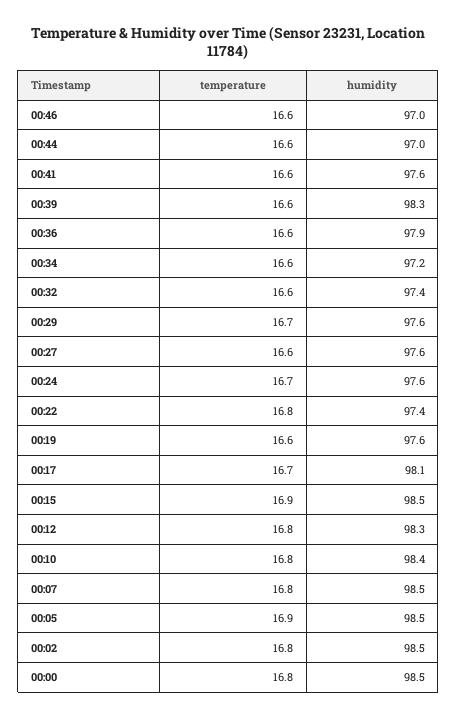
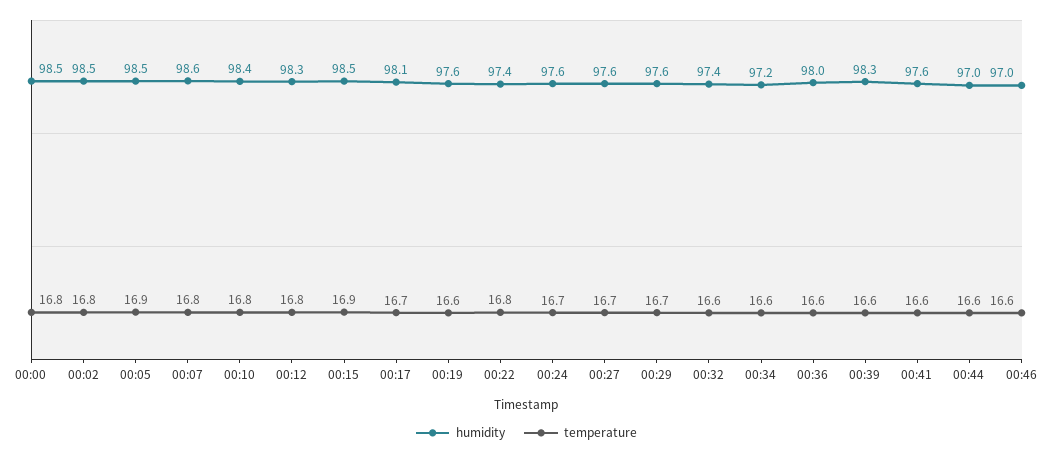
humidity, 00:36: 97.9 -> 98
temperature, 00:27: 16.6 -> 16.7
humidity, 00:07: 98.5 -> 98.6

